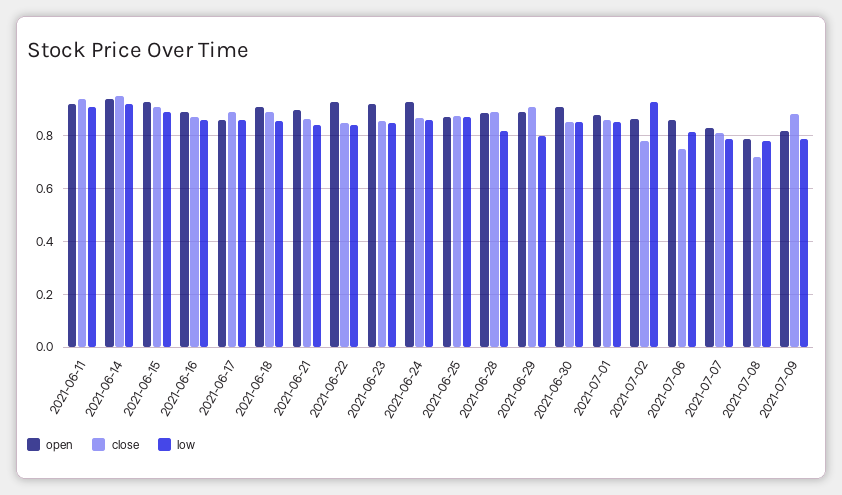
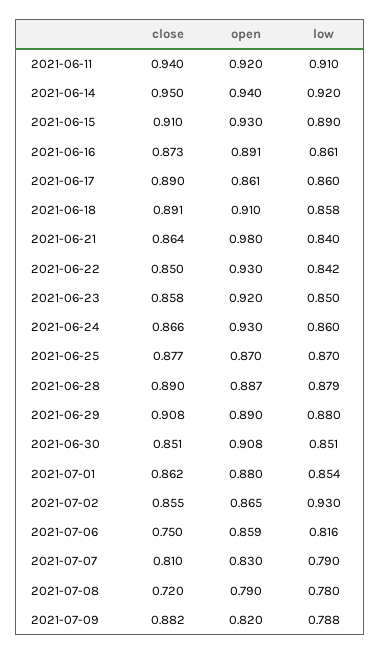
open, 2021-06-21: 0.9 -> 0.98
low, 2021-06-28: 0.825 -> 0.879
low, 2021-06-29: 0.8 -> 0.88
close, 2021-07-02: 0.775 -> 0.855

